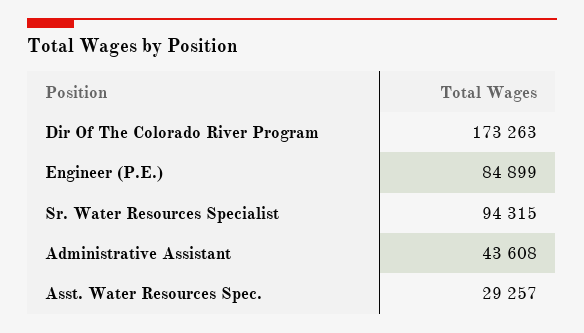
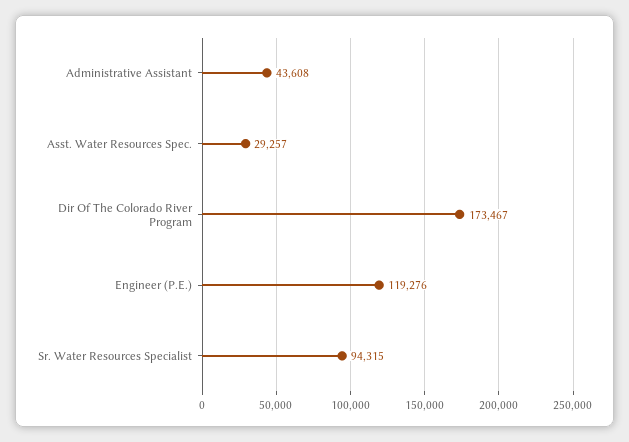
Dir Of The Colorado River Program: 173263 -> 173467
Engineer (P.E.): 84899 -> 119276

